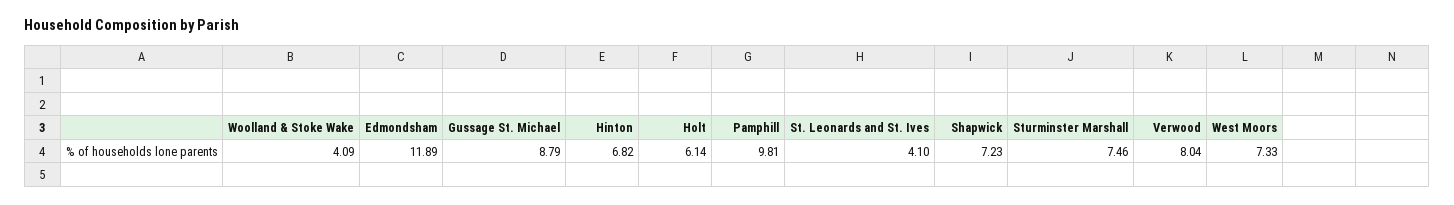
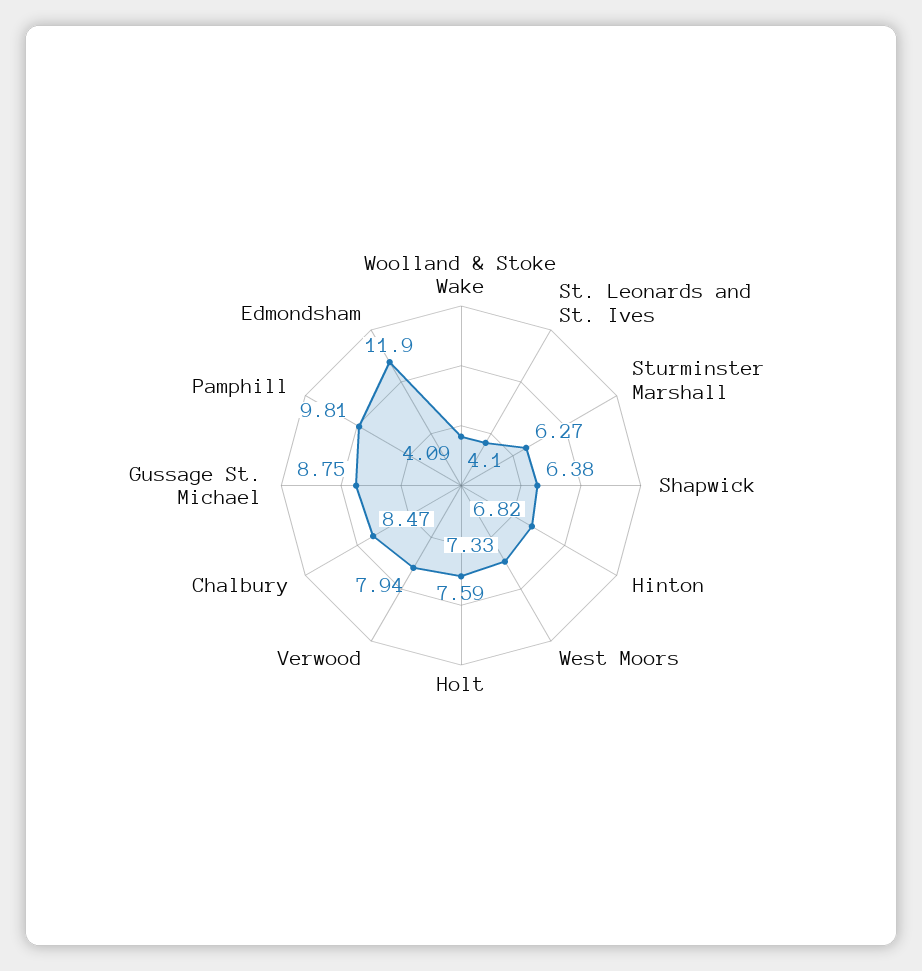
Edmondsham: 11.89 -> 11.9
Gussage St. Michael: 8.79 -> 8.75
Holt: 6.14 -> 7.59
Shapwick: 7.23 -> 6.38
Sturminster Marshall: 7.46 -> 6.27
Verwood: 8.04 -> 7.94
Chalbury: none -> 8.47

